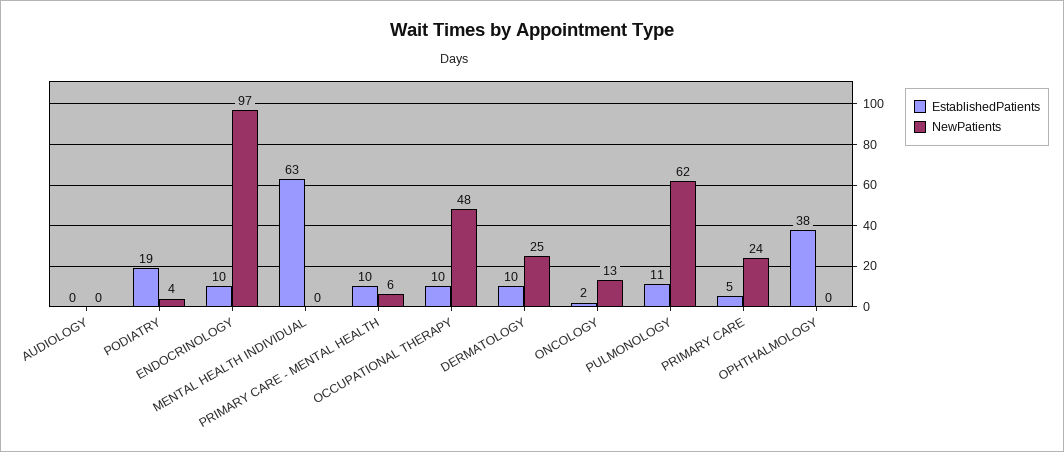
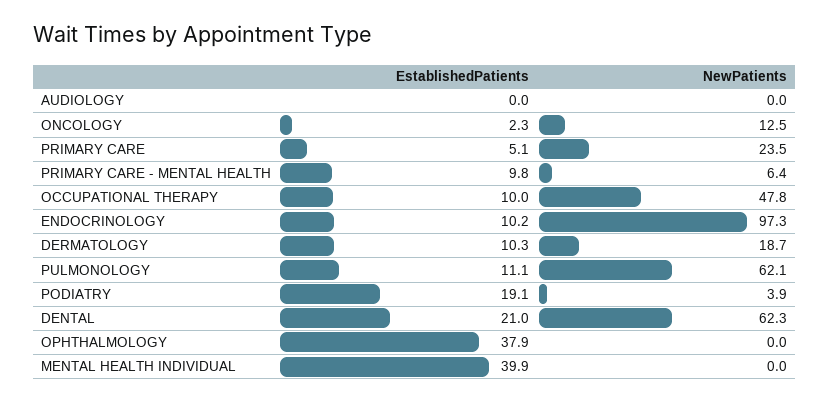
EstablishedPatients, MENTAL HEALTH INDIVIDUAL: 63 -> 39.9
NewPatients, DERMATOLOGY: 25 -> 18.7
EstablishedPatients, DENTAL: none -> 21
NewPatients, DENTAL: none -> 62.3

